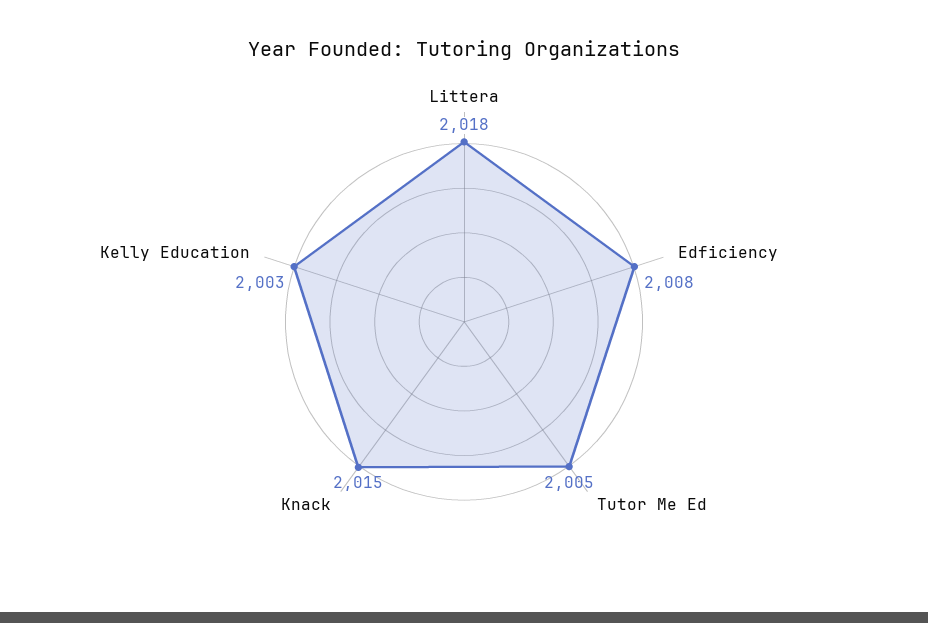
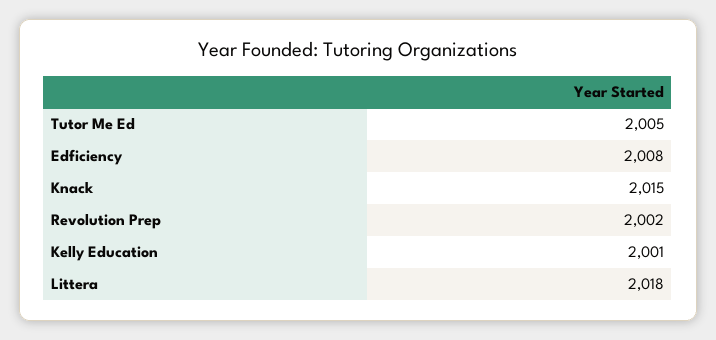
Kelly Education: 2003 -> 2001
Revolution Prep: none -> 2002

